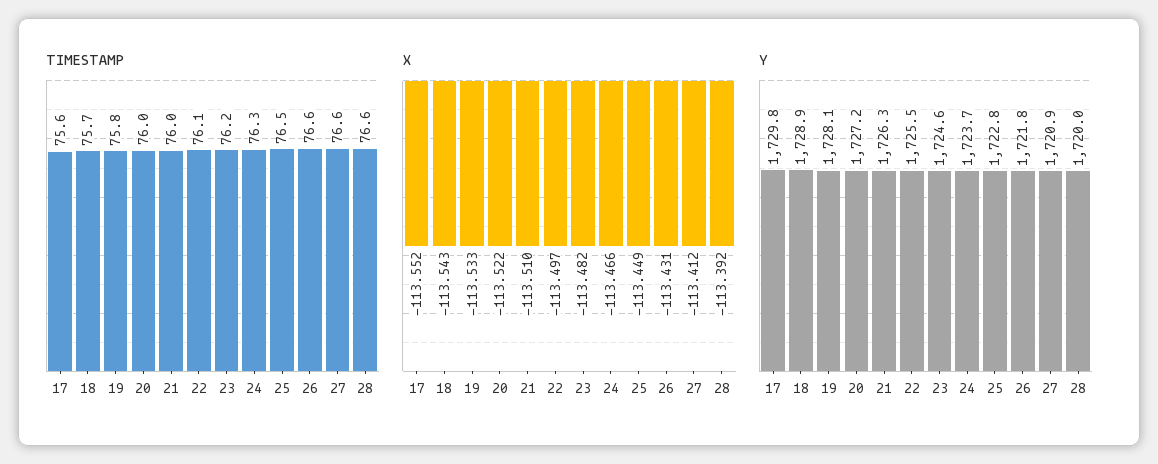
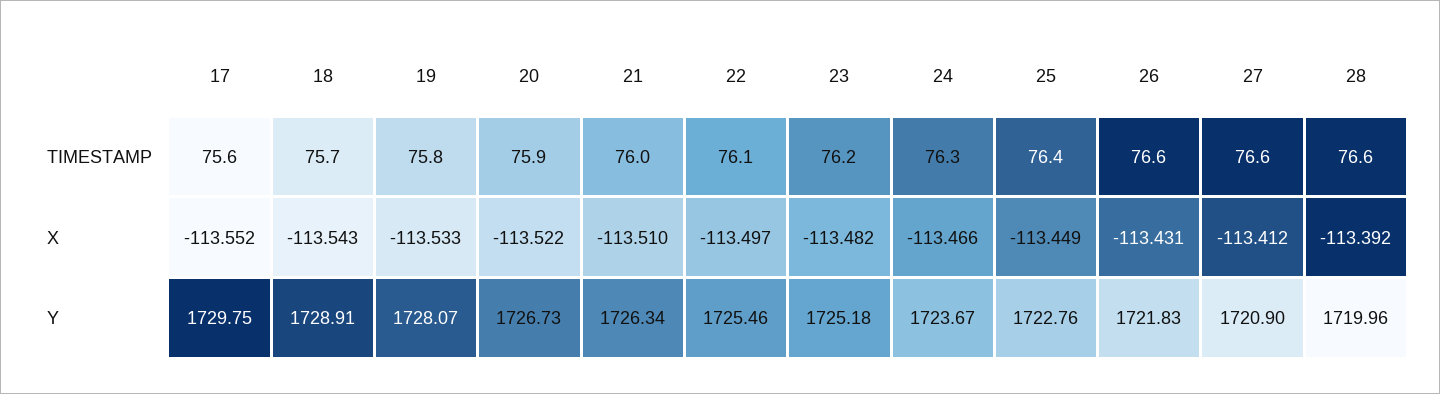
TIMESTAMP, 20: 76 -> 75.9
TIMESTAMP, 25: 76.5 -> 76.4
Y, 20: 1727.2 -> 1726.73
Y, 23: 1724.6 -> 1725.18

